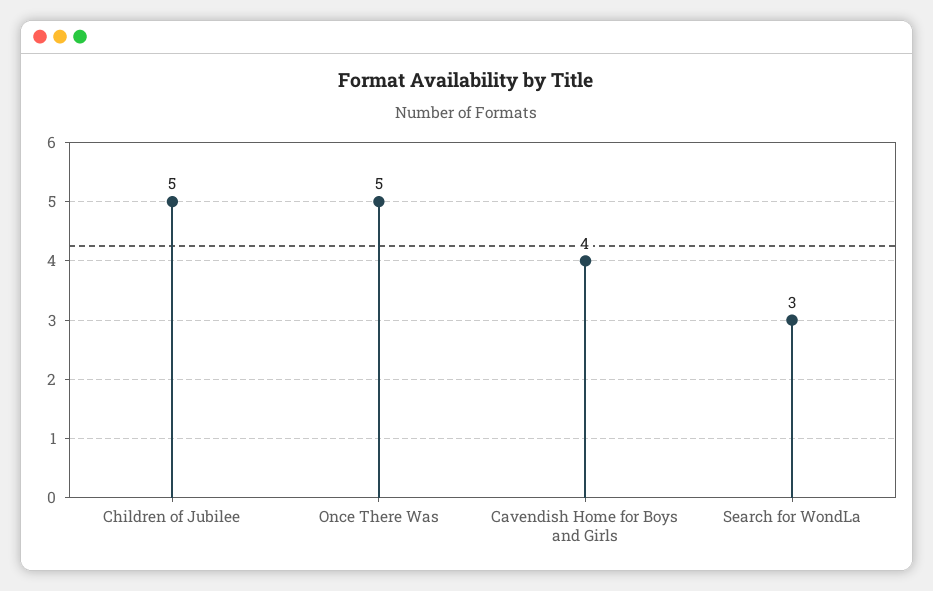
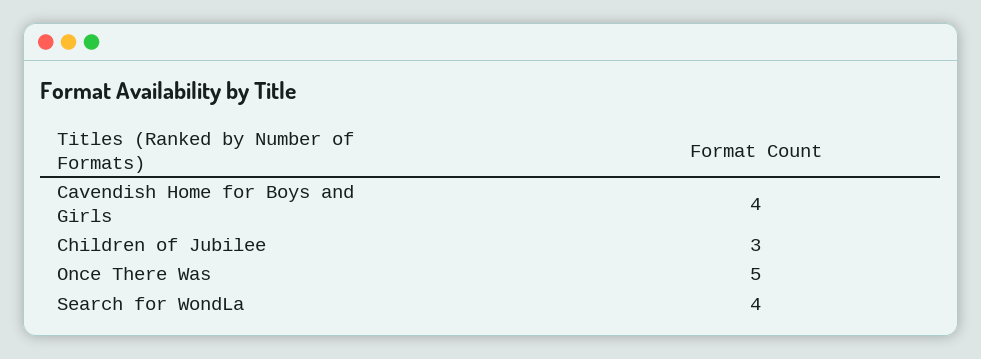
Children of Jubilee: 5 -> 3
Search for WondLa: 3 -> 4

